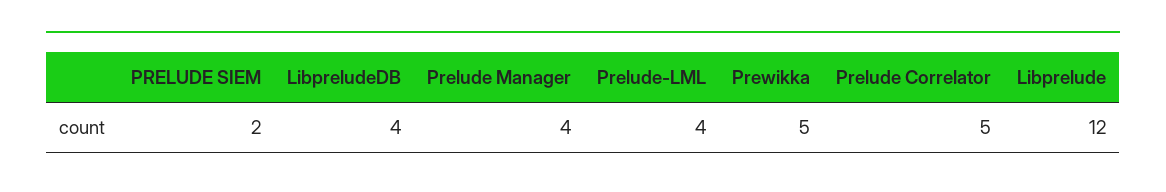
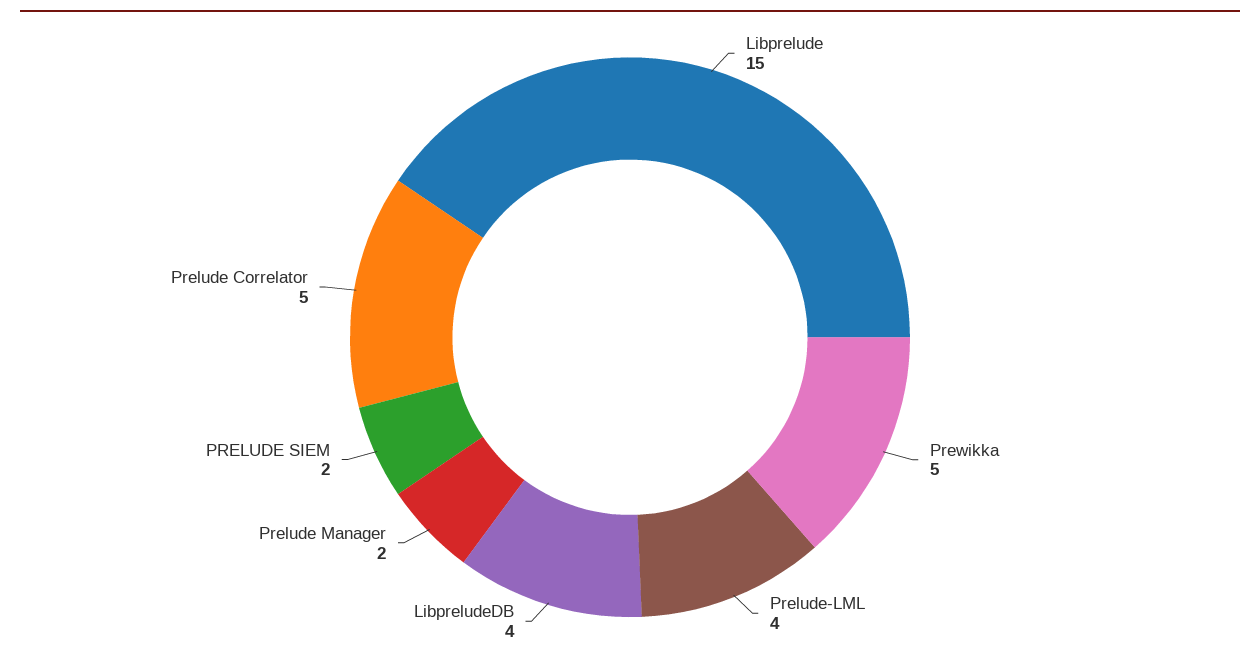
Prelude Manager: 4 -> 2
Libprelude: 12 -> 15

